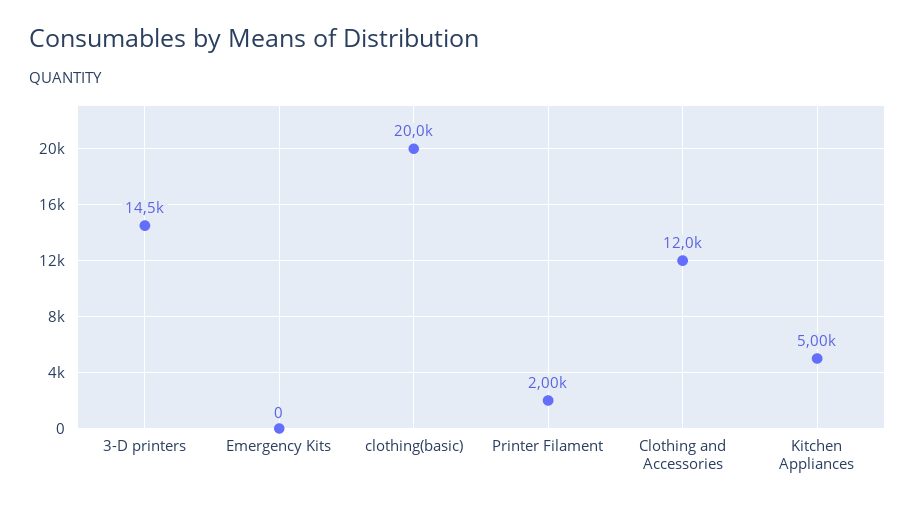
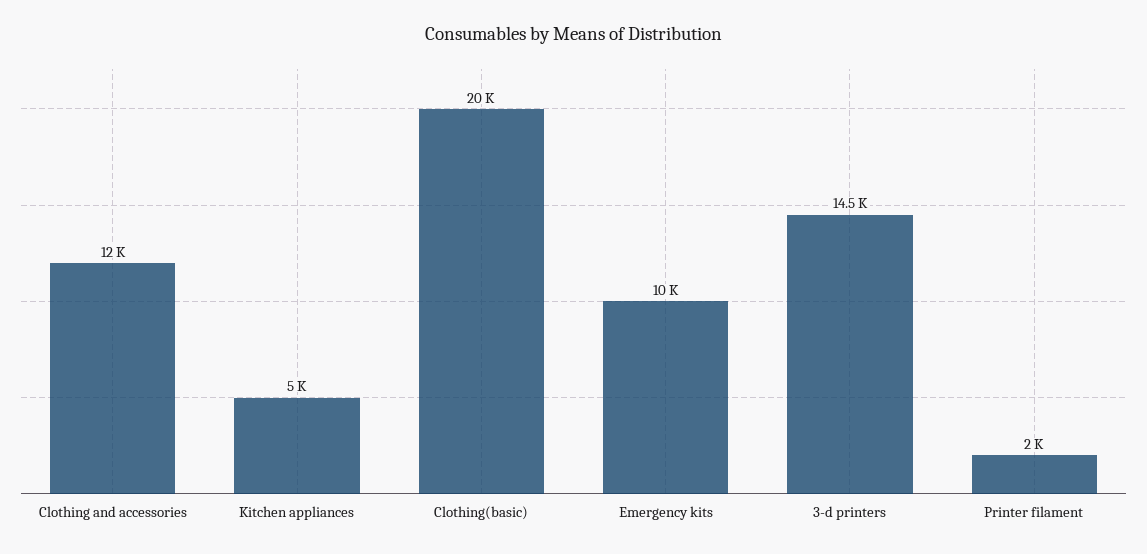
Emergency Kits: 0 -> 10000

